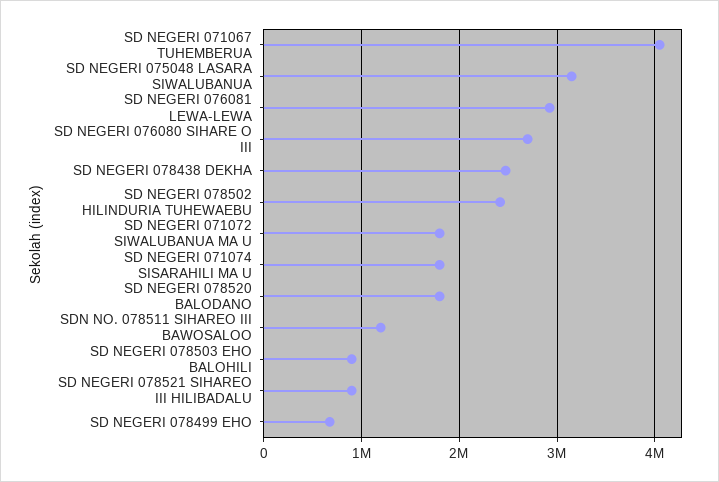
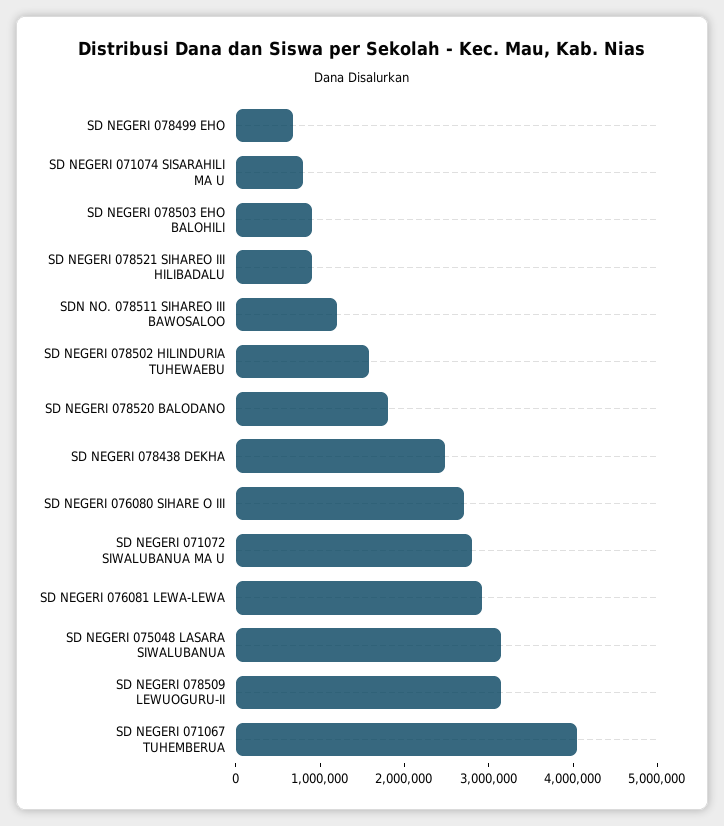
SD NEGERI 078502 HILINDURIA TUHEWAEBU: 2400000 -> 1600000
SD NEGERI 071072 SIWALUBANUA MA U: 1800000 -> 2800000
SD NEGERI 071074 SISARAHILI MA U: 1800000 -> 800000
SD NEGERI 078509 LEWUOGURU-II: none -> 3200000

